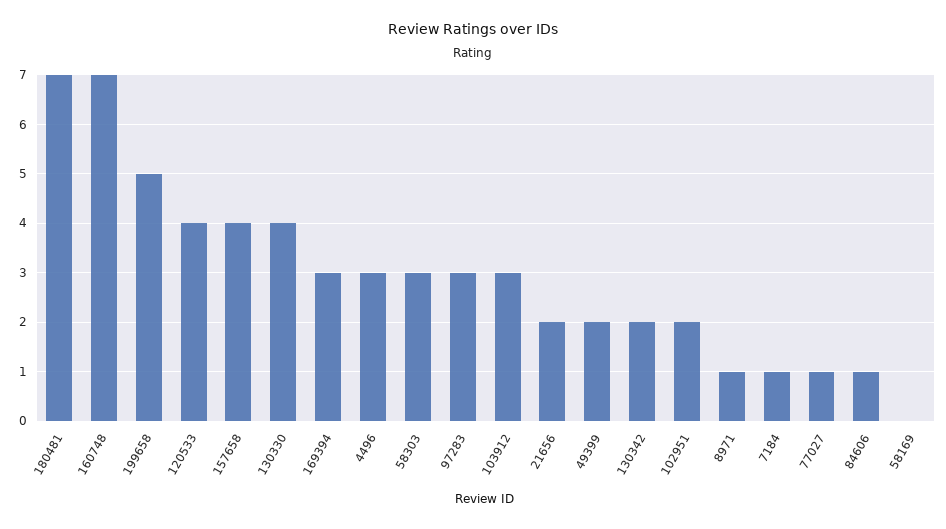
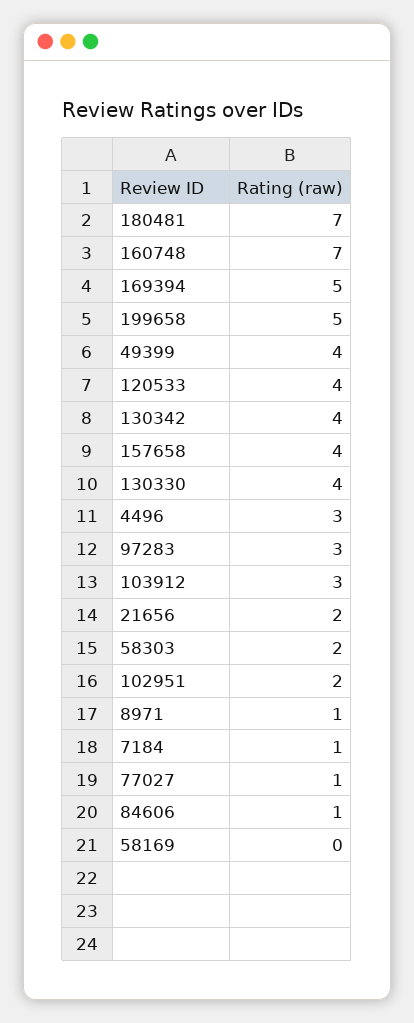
169394: 3 -> 5
58303: 3 -> 2
49399: 2 -> 4
130342: 2 -> 4

